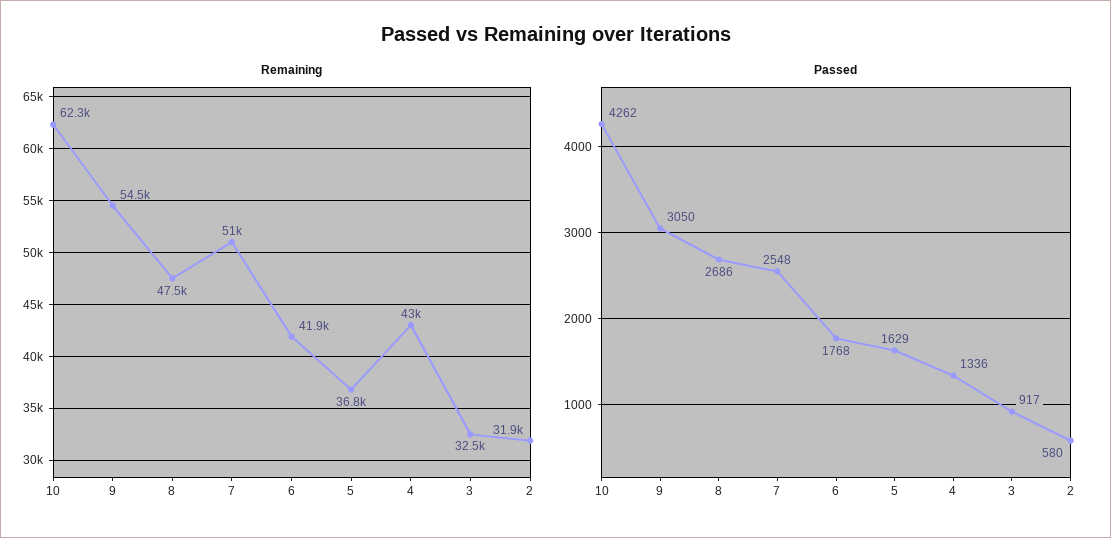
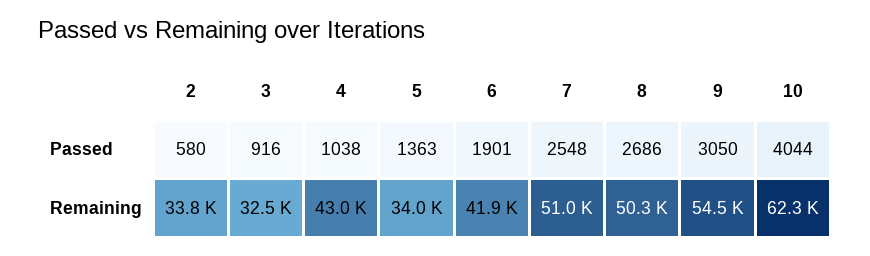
Remaining, 8: 47500 -> 50300
Remaining, 5: 36800 -> 34000
Remaining, 2: 31900 -> 33800
Passed, 10: 4262 -> 4044
Passed, 6: 1768 -> 1901
Passed, 5: 1629 -> 1363
Passed, 4: 1336 -> 1038
Passed, 3: 917 -> 916

